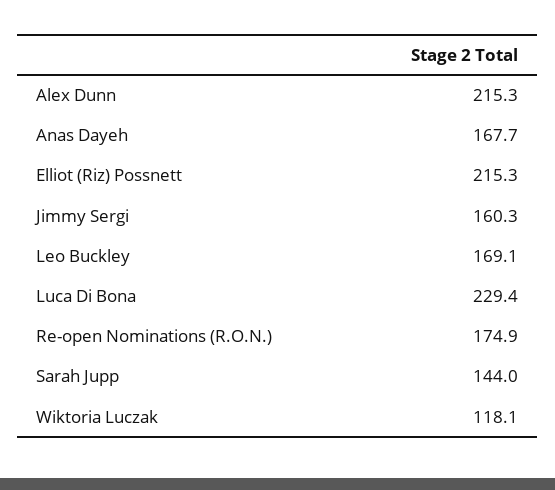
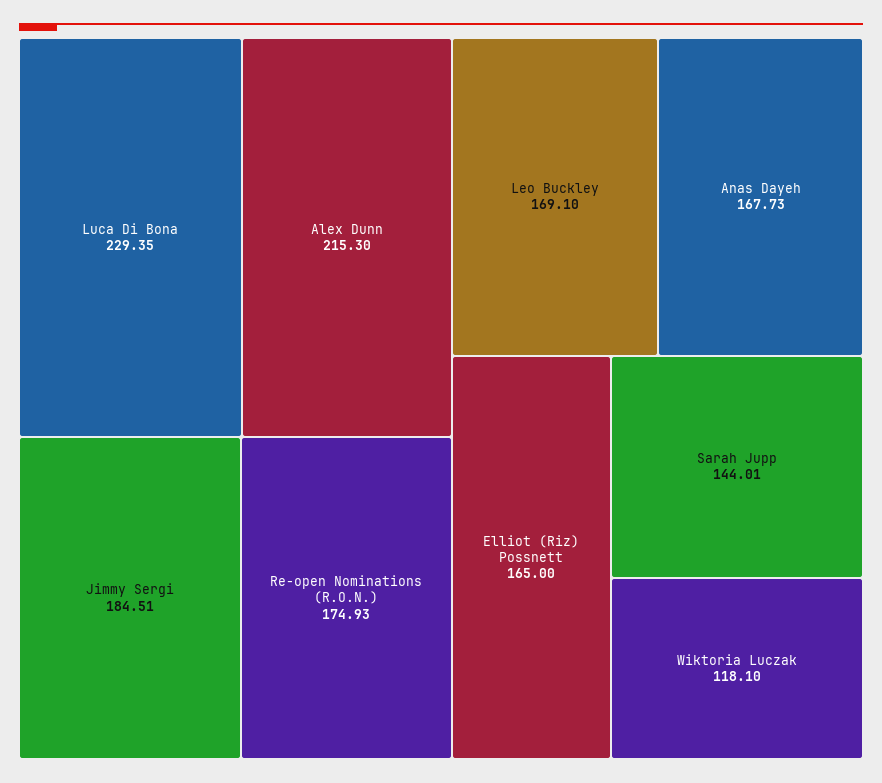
Elliot (Riz) Possnett: 215.3 -> 165
Jimmy Sergi: 160.3 -> 184.51

